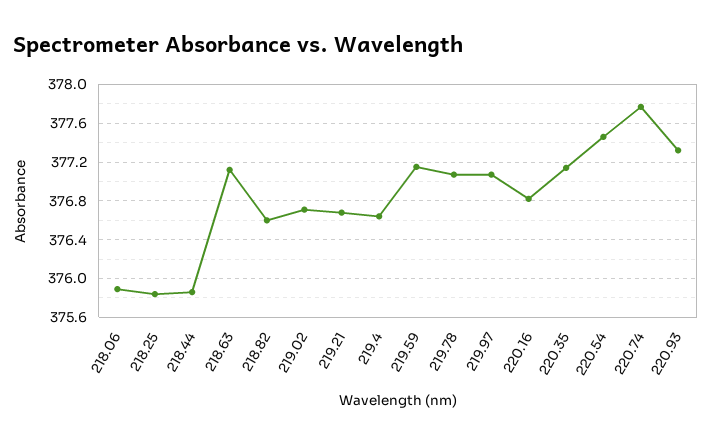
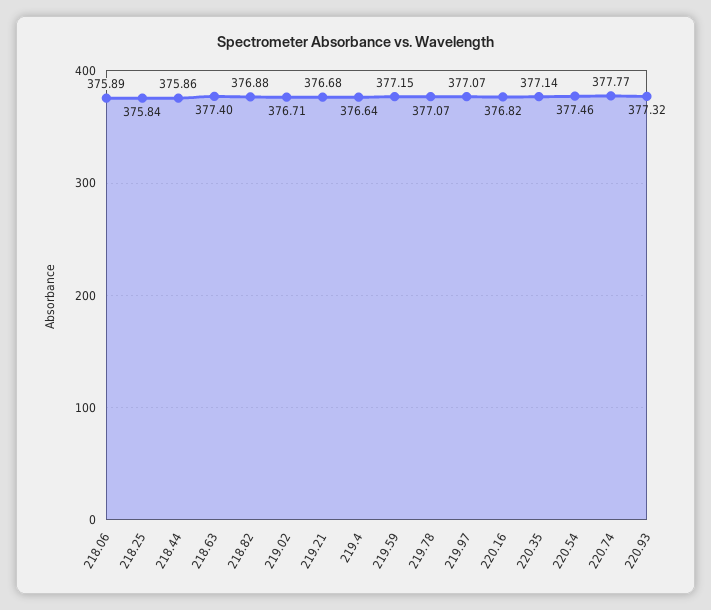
218.63: 377.1 -> 377.4
218.82: 376.6 -> 376.88

